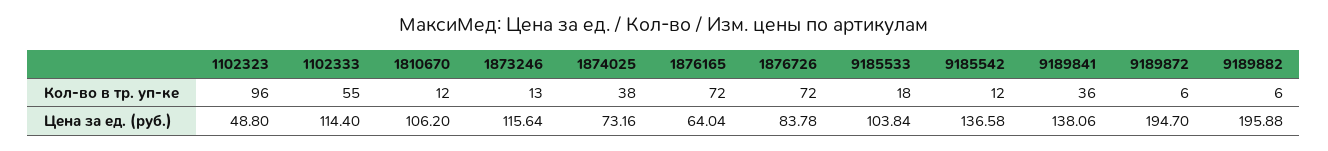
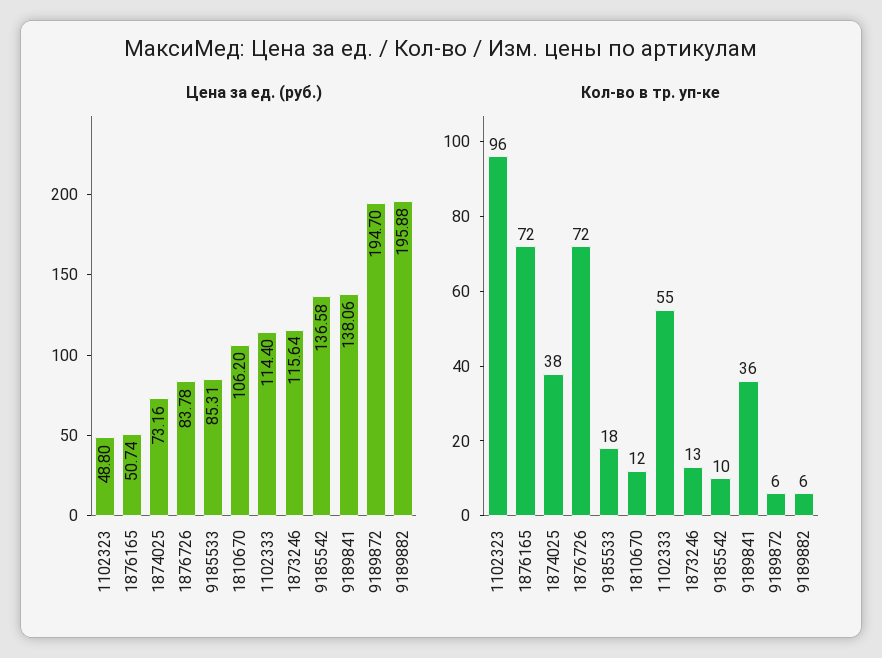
Кол-во в тр. уп-ке, 9185542: 12 -> 10
Цена за ед. (руб.), 1876165: 64.04 -> 50.74
Цена за ед. (руб.), 9185533: 103.84 -> 85.31

